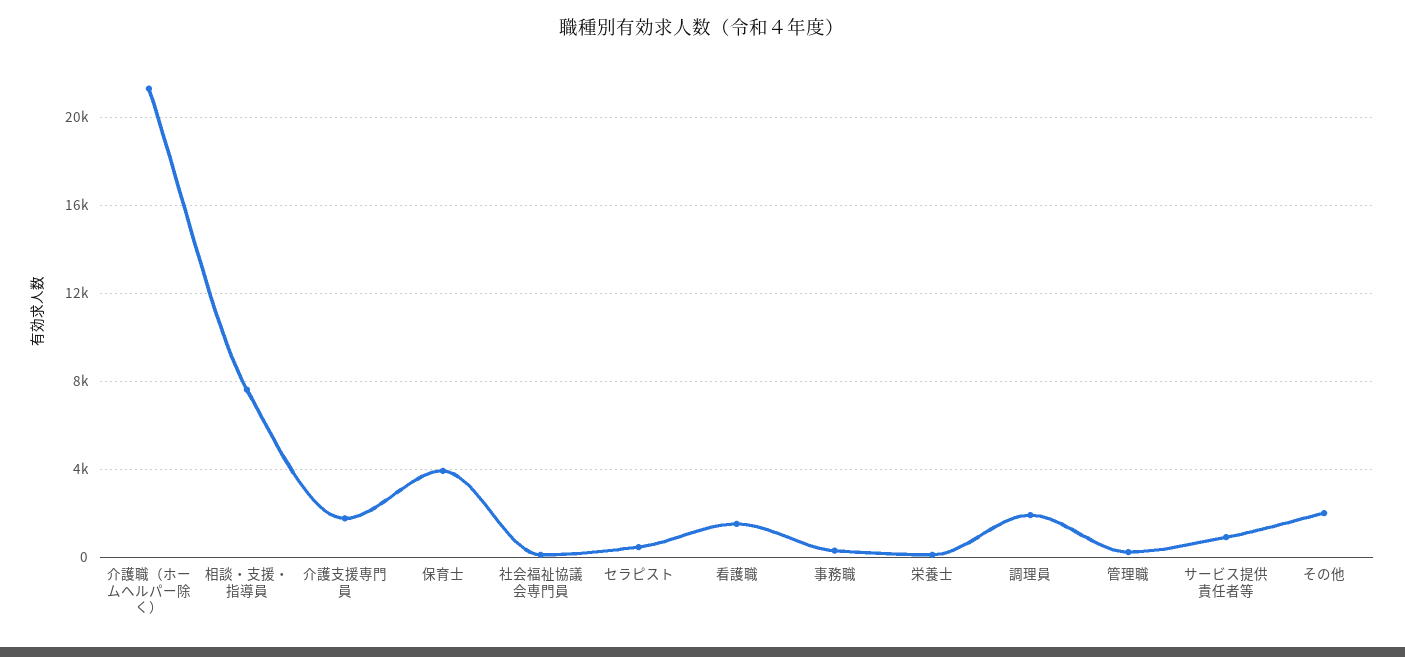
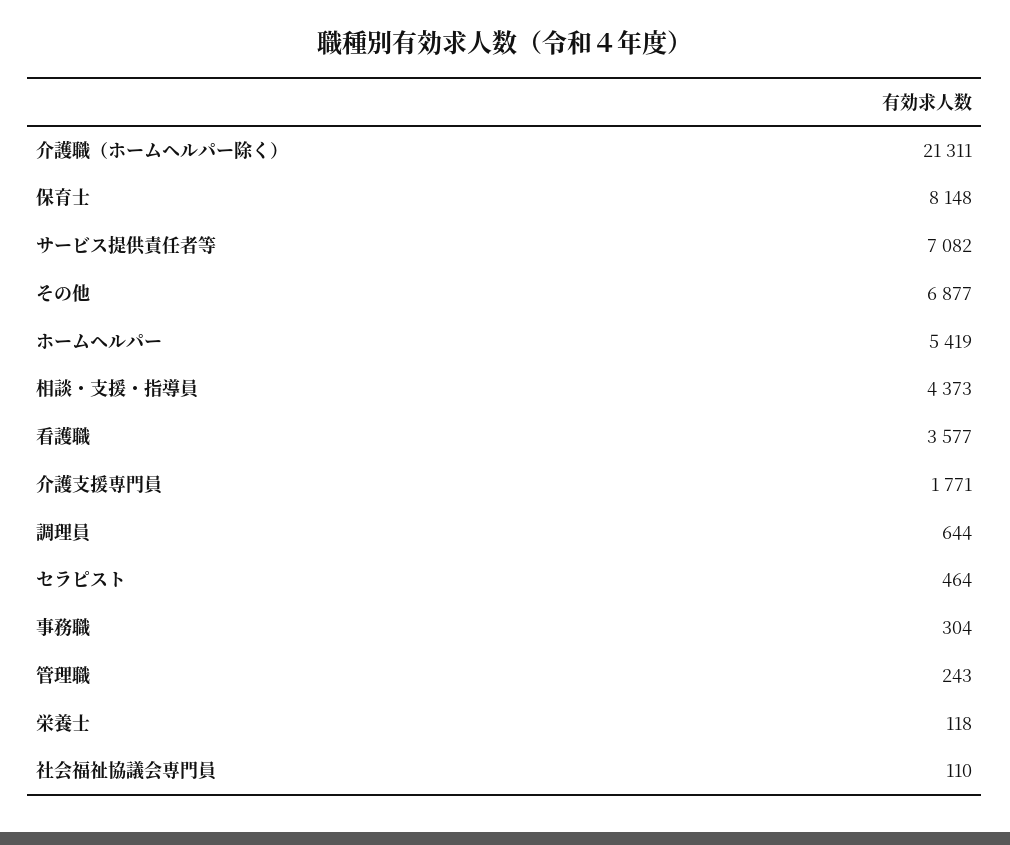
相談・支援・指導員: 7500 -> 4373
保育士: 4000 -> 8148
看護職: 1500 -> 3577
調理員: 2000 -> 644
サービス提供責任者等: 1000 -> 7082
その他: 2000 -> 6877
ホームヘルパー: none -> 5419

